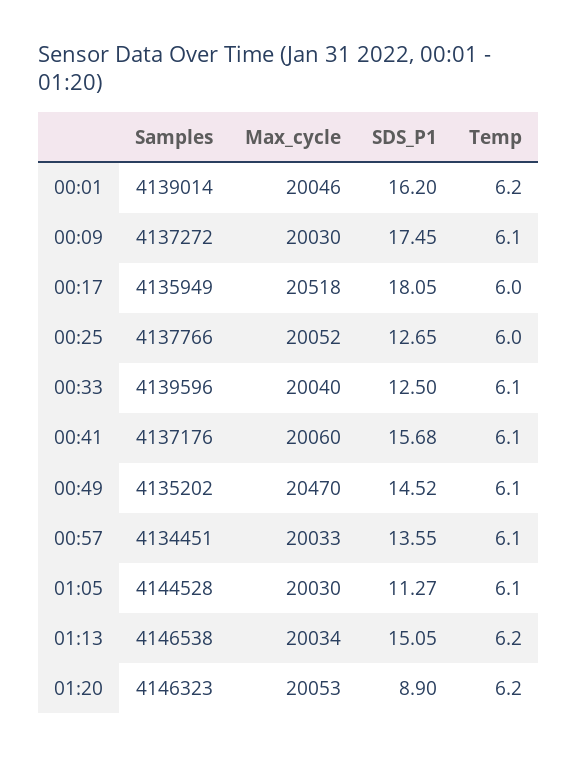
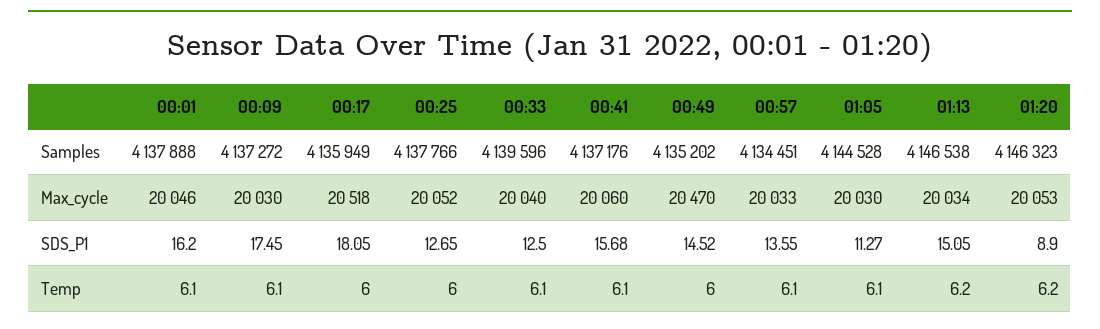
Samples, 00:01: 4139014 -> 4137888
Temp, 00:01: 6.2 -> 6.1
Temp, 00:49: 6.1 -> 6

